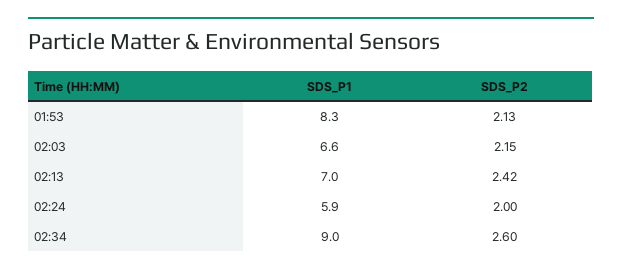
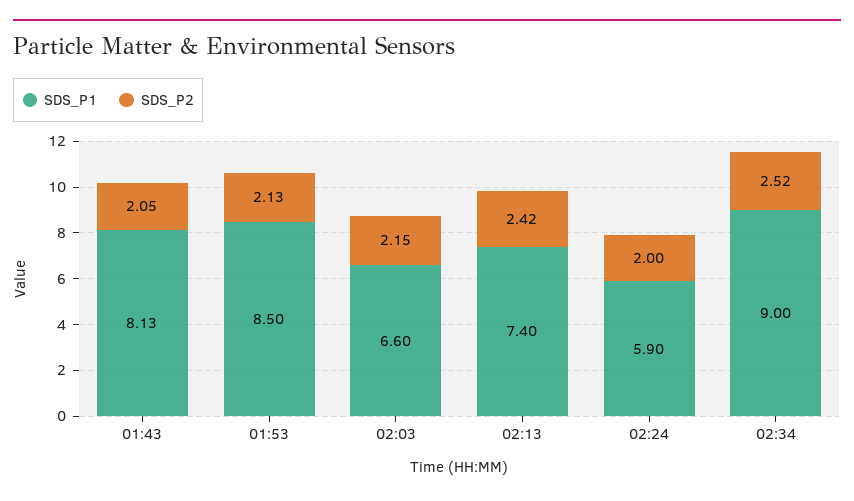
SDS_P1, 01:53: 8.3 -> 8.5
SDS_P1, 02:13: 7 -> 7.4
SDS_P2, 02:34: 2.6 -> 2.52
SDS_P1, 01:43: none -> 8.13
SDS_P2, 01:43: none -> 2.05

